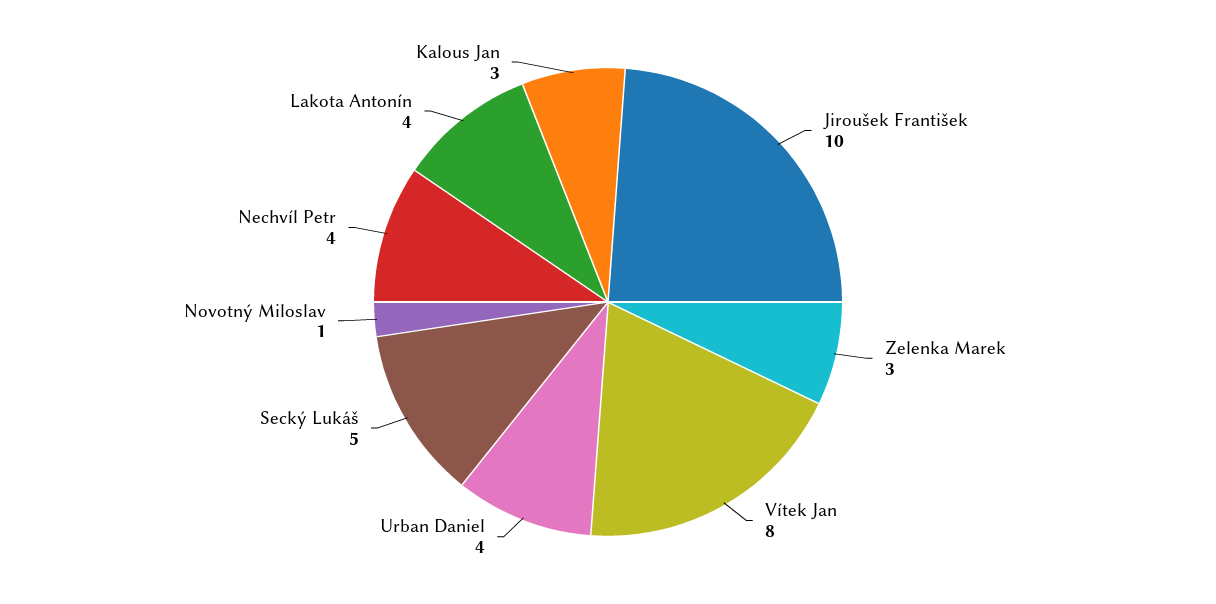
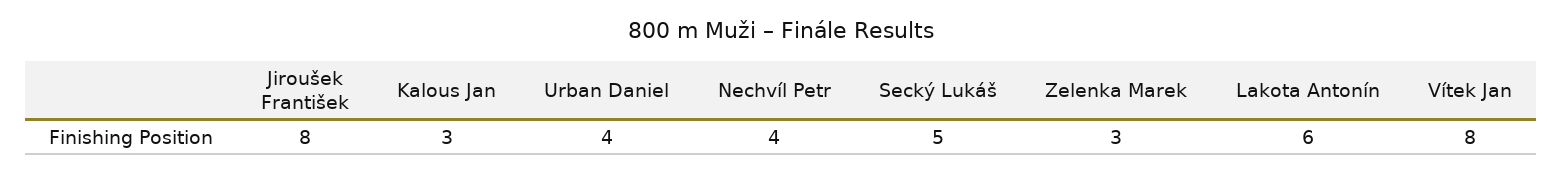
Jiroušek František: 10 -> 8
Novotný Miloslav: 1 -> none
Lakota Antonín: 4 -> 6

